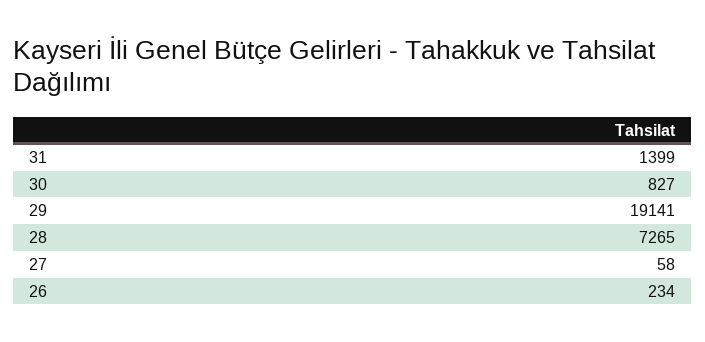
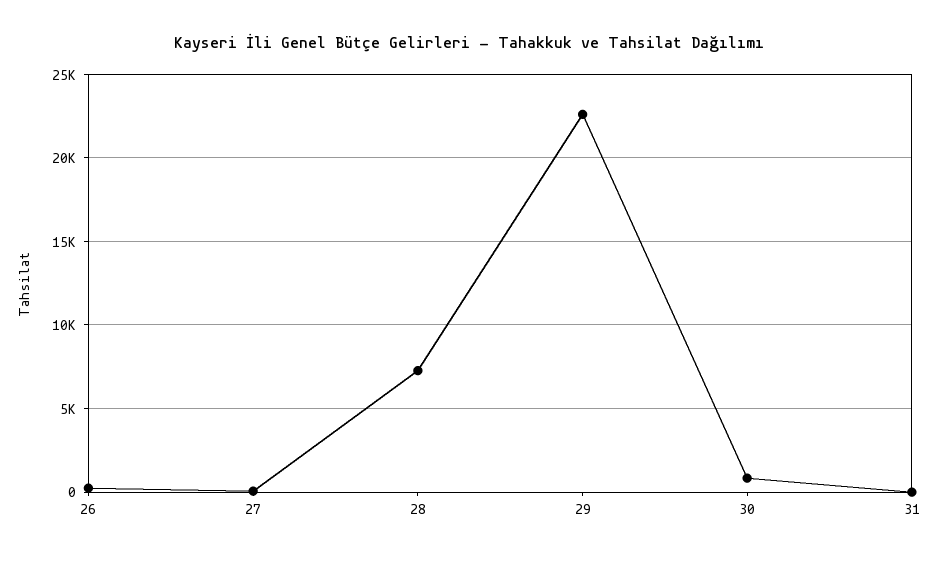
31: 1399 -> 0
29: 19141 -> 22500

